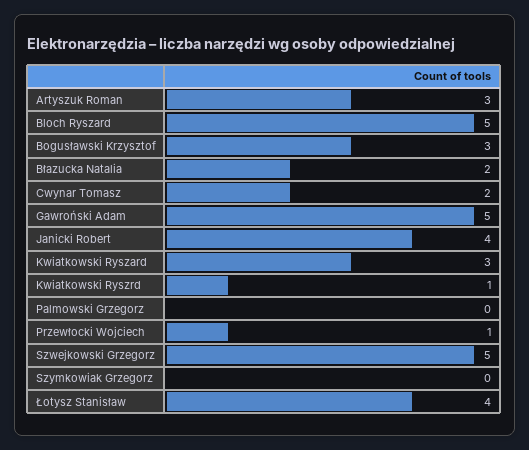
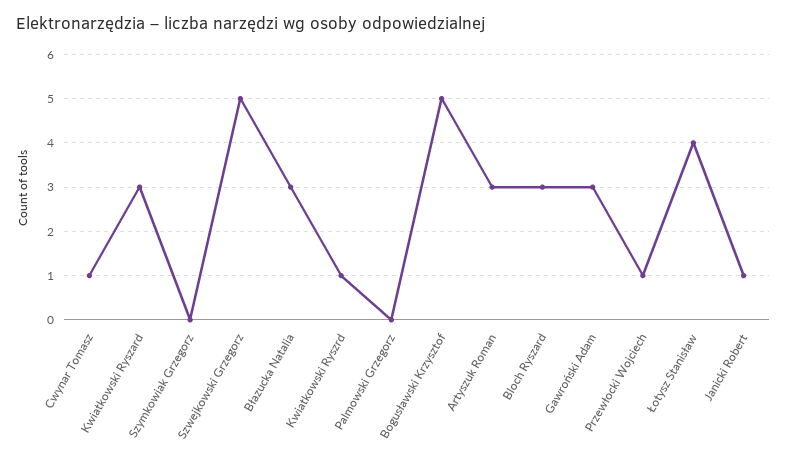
Bloch Ryszard: 5 -> 3
Bogusławski Krzysztof: 3 -> 5
Błazucka Natalia: 2 -> 3
Cwynar Tomasz: 2 -> 1
Gawroński Adam: 5 -> 3
Janicki Robert: 4 -> 1

